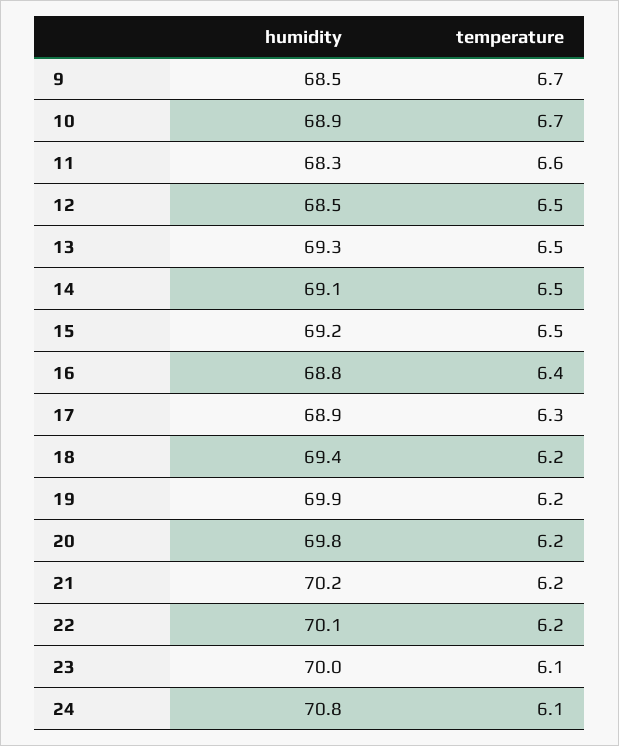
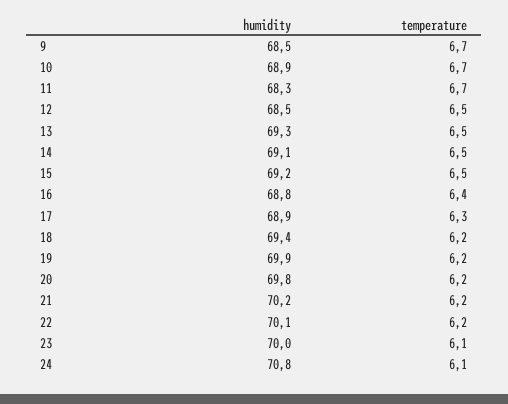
temperature, 11: 6.6 -> 6.7

